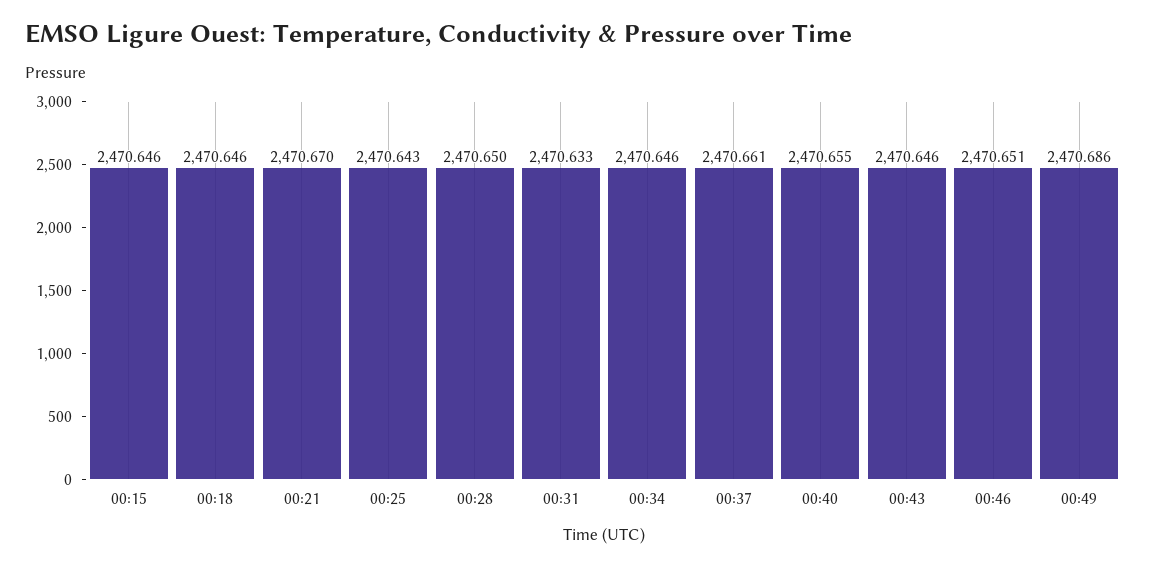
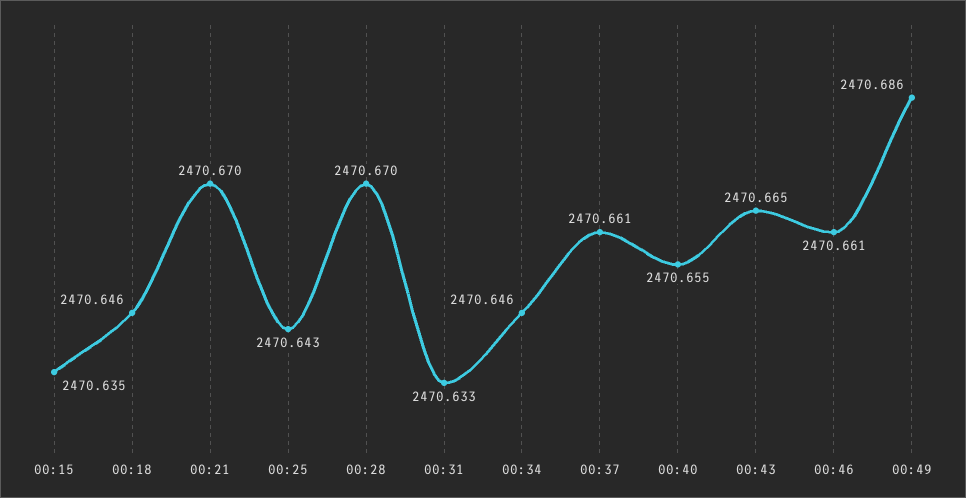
00:15: 2470.646 -> 2470.635
00:28: 2470.65 -> 2470.67
00:43: 2470.646 -> 2470.665
00:46: 2470.651 -> 2470.661

